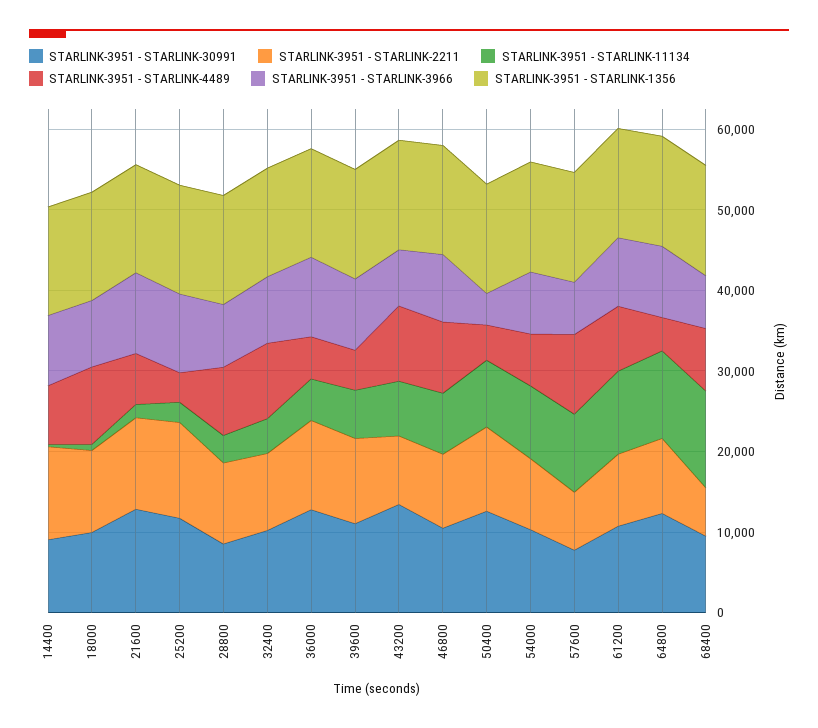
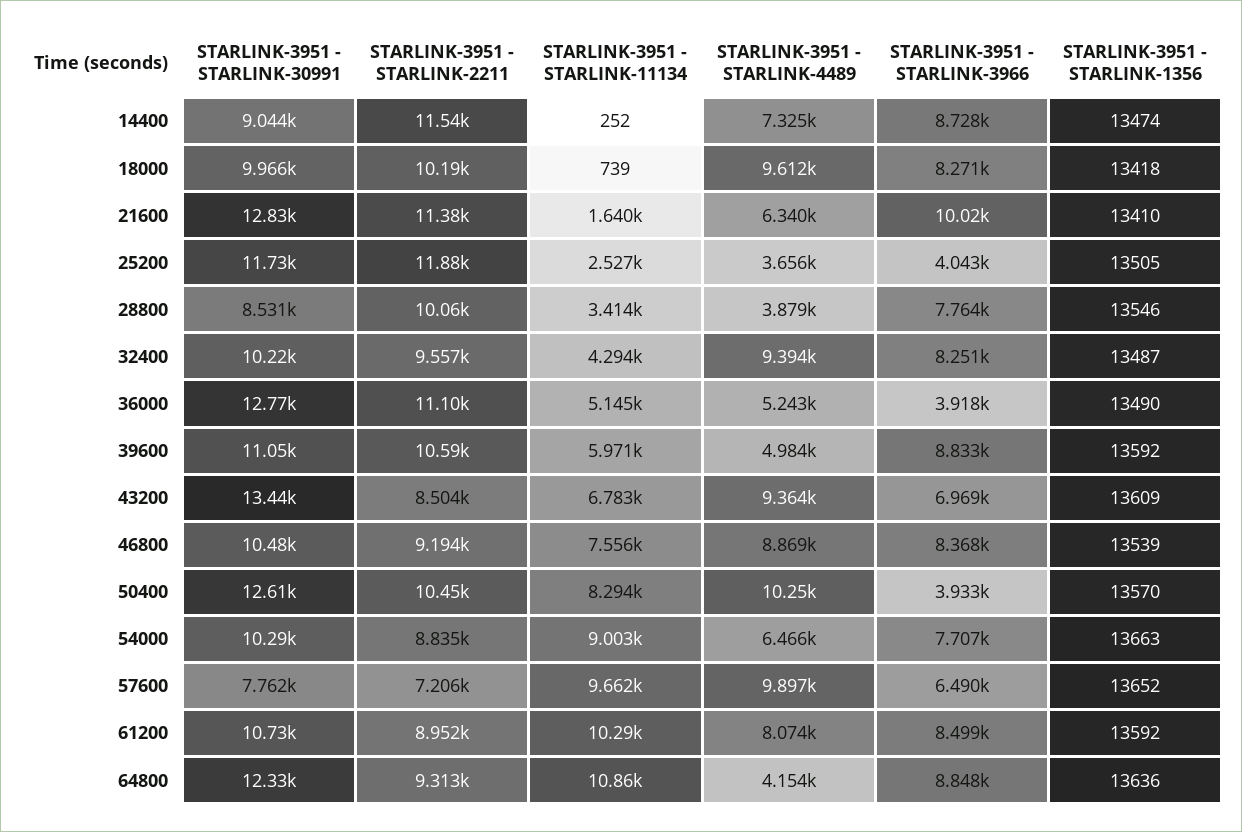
STARLINK-3951 - STARLINK-3966, 25200: 10000 -> 4043
STARLINK-3951 - STARLINK-4489, 28800: 8000 -> 3879
STARLINK-3951 - STARLINK-3966, 36000: 10000 -> 3918
STARLINK-3951 - STARLINK-4489, 50400: 4000 -> 10250
STARLINK-3951 - STARLINK-30991, 68400: 10000 -> none
STARLINK-3951 - STARLINK-2211, 68400: 6000 -> none
STARLINK-3951 - STARLINK-11134, 68400: 12000 -> none
STARLINK-3951 - STARLINK-4489, 68400: 8000 -> none
STARLINK-3951 - STARLINK-3966, 68400: 6000 -> none
STARLINK-3951 - STARLINK-1356, 68400: 14000 -> none

